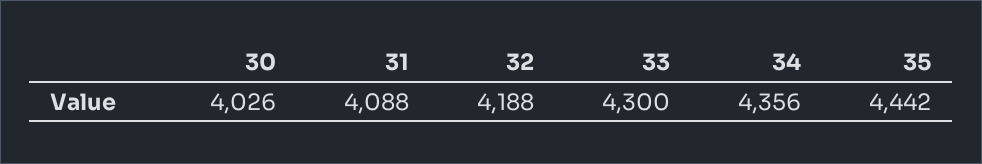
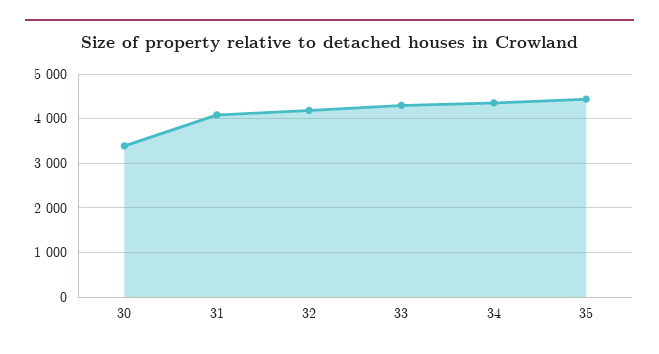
30: 4026 -> 3400

